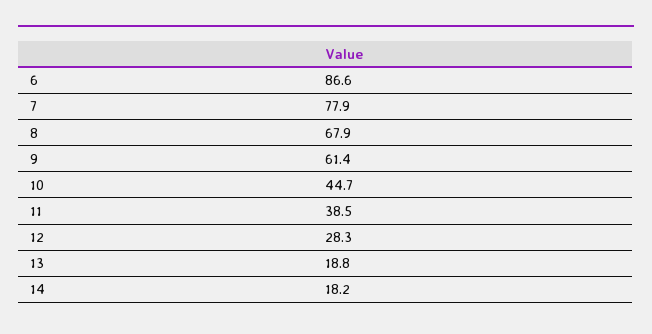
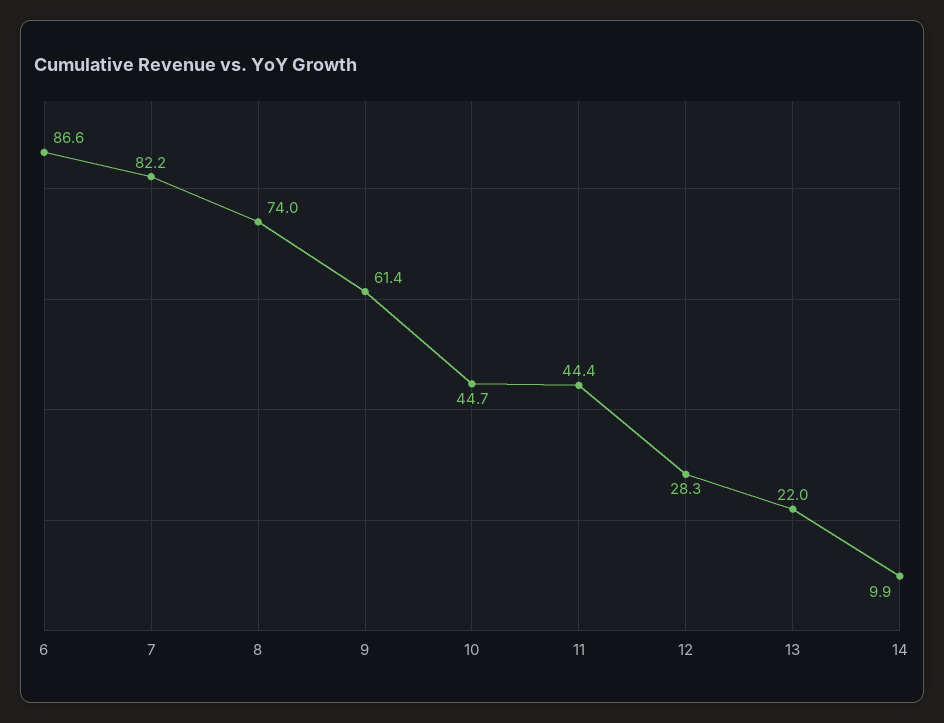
7: 77.9 -> 82.2
8: 67.9 -> 74
11: 38.5 -> 44.4
13: 18.8 -> 22
14: 18.2 -> 9.9

